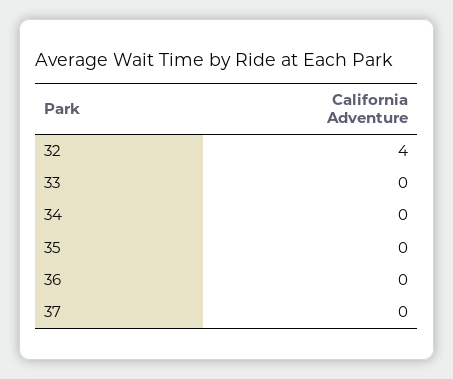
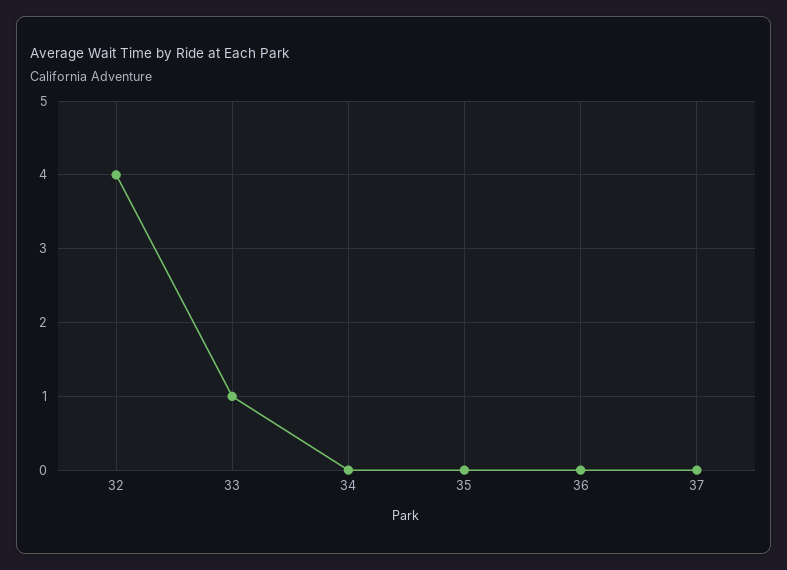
33: 0 -> 1

